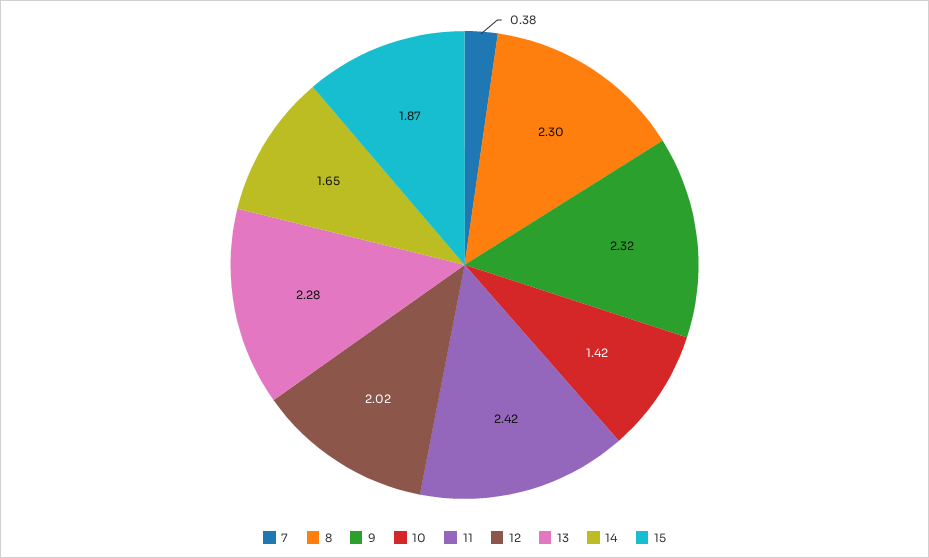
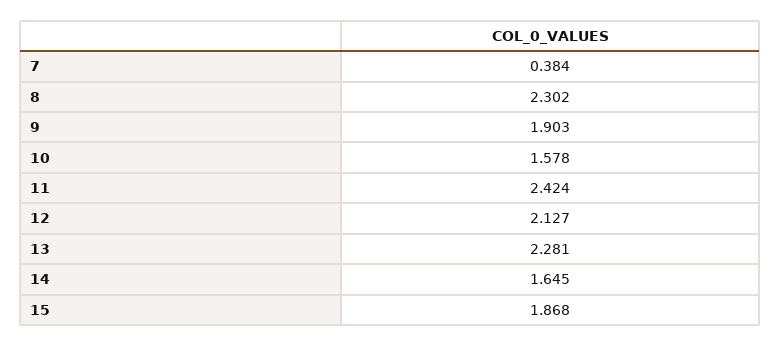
9: 2.32 -> 1.903
10: 1.42 -> 1.578
12: 2.02 -> 2.127

